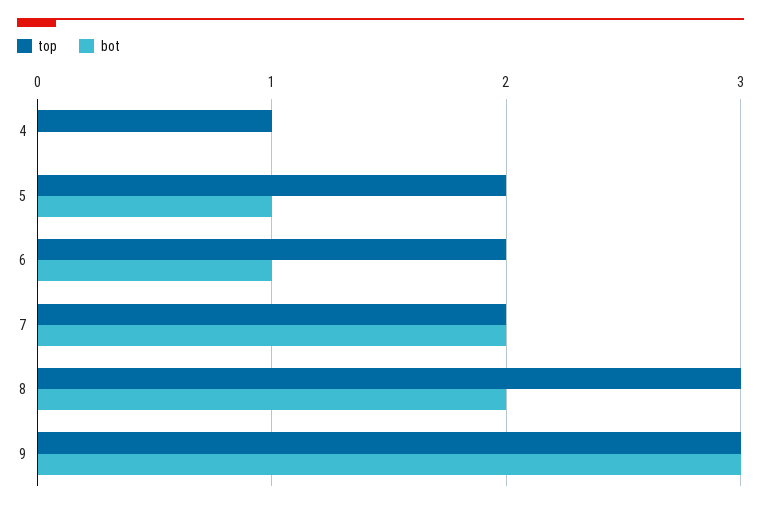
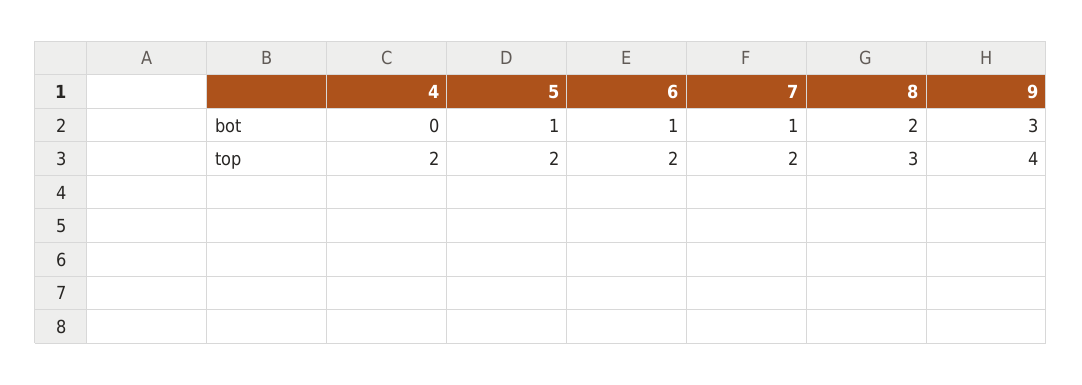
top, 4: 1 -> 2
bot, 7: 2 -> 1
top, 9: 3 -> 4

